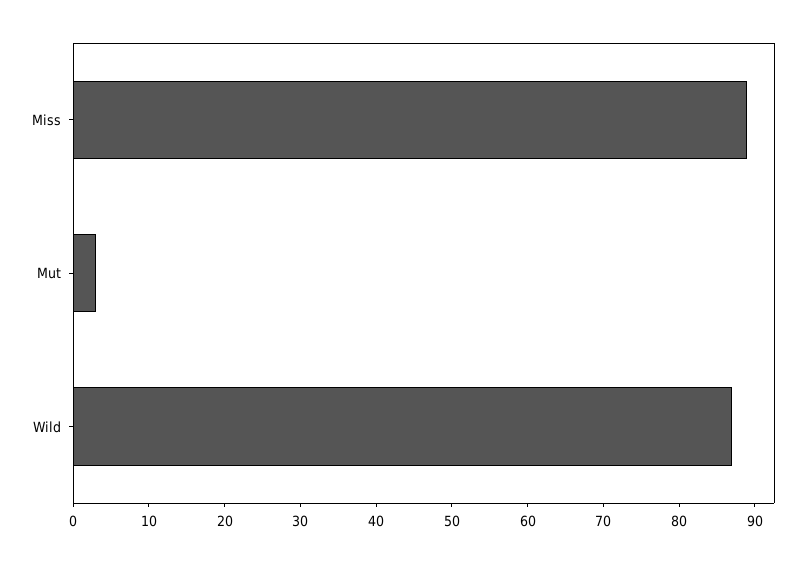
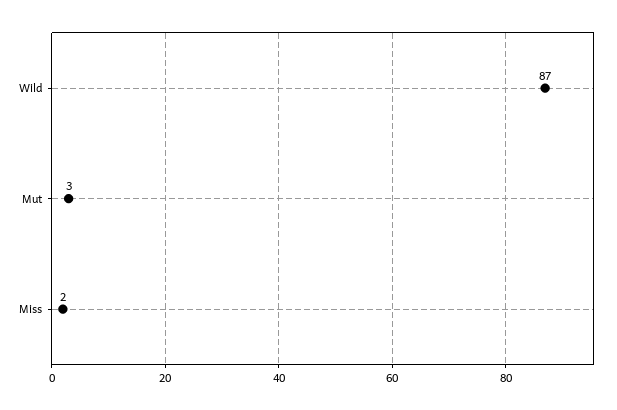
Miss: 90 -> 2

